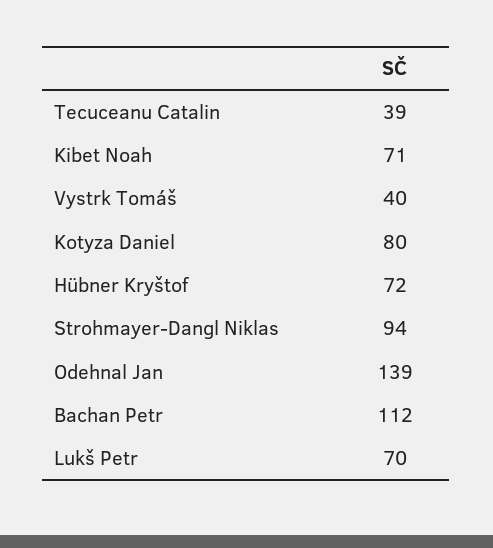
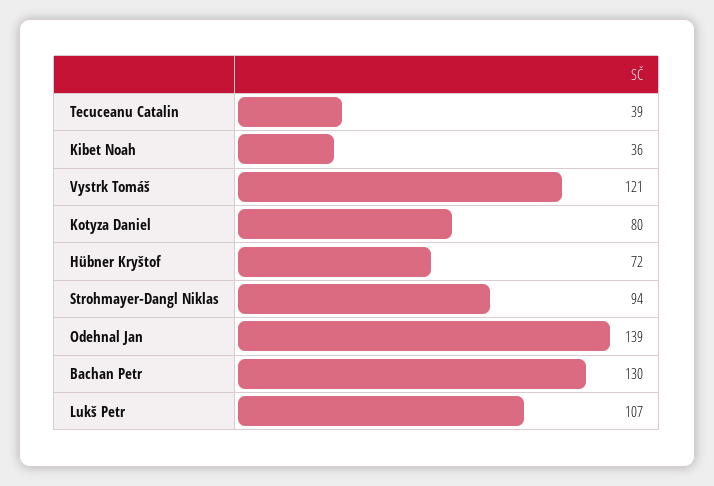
Kibet Noah: 71 -> 36
Vystrk Tomáš: 40 -> 121
Bachan Petr: 112 -> 130
Lukš Petr: 70 -> 107

